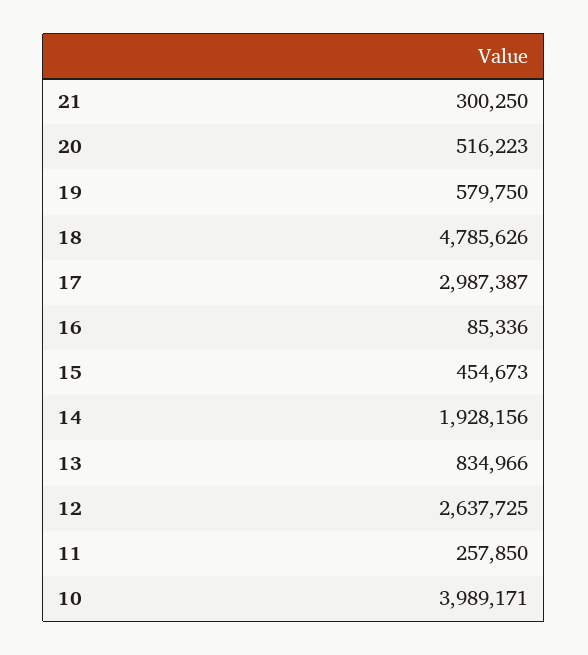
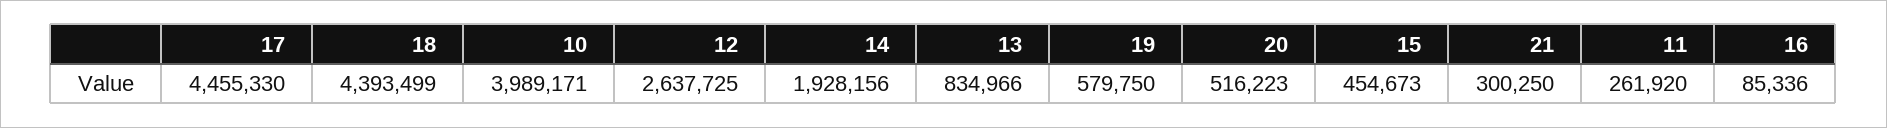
18: 4785626 -> 4393499
17: 2987387 -> 4455330
11: 257850 -> 261920

